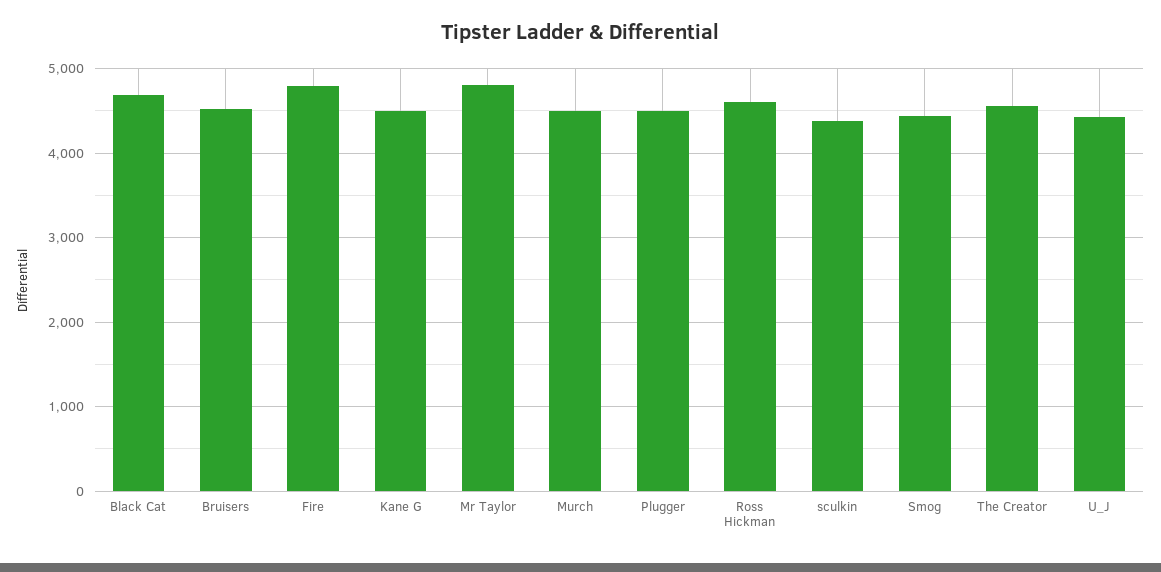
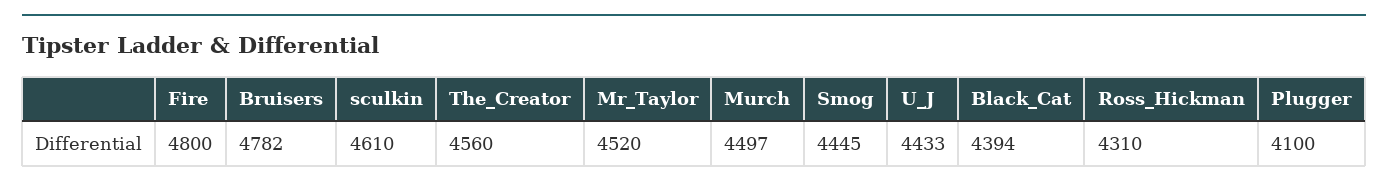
Black Cat: 4700 -> 4394
Bruisers: 4500 -> 4782
Kane G: 4500 -> none
Mr Taylor: 4800 -> 4520
Plugger: 4500 -> 4100
Ross Hickman: 4600 -> 4310
sculkin: 4400 -> 4610

